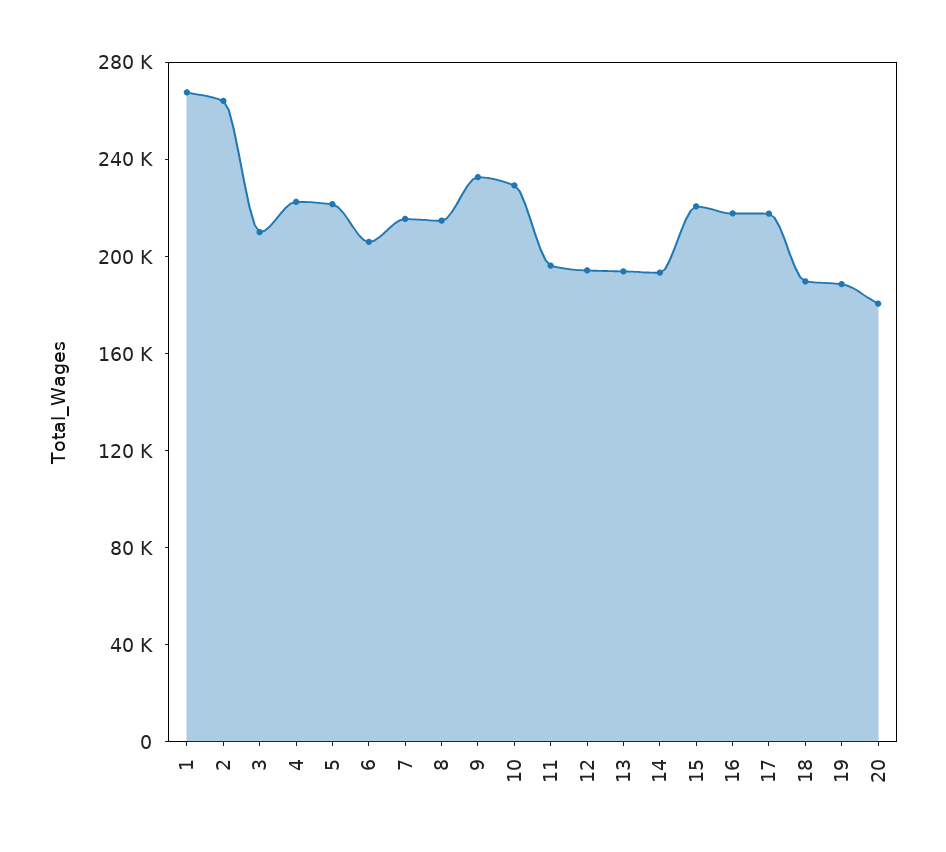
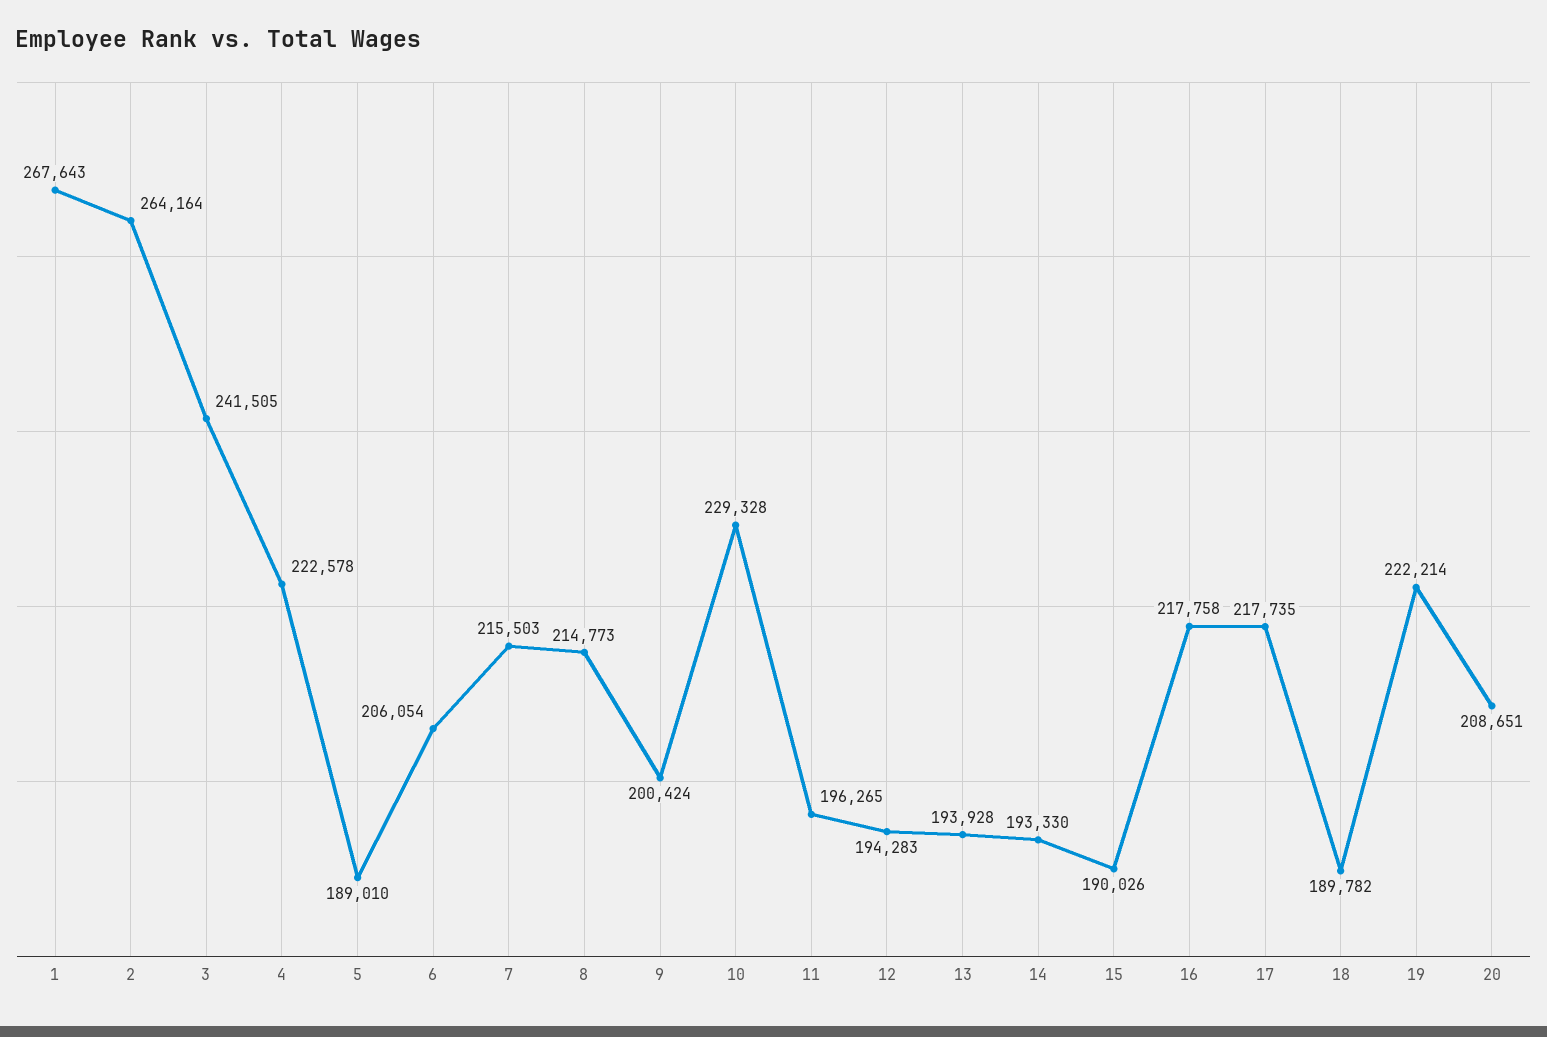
3: 210000 -> 241505
5: 220000 -> 189010
9: 230000 -> 200424
15: 220000 -> 190026
19: 190000 -> 222214
20: 180000 -> 208651

